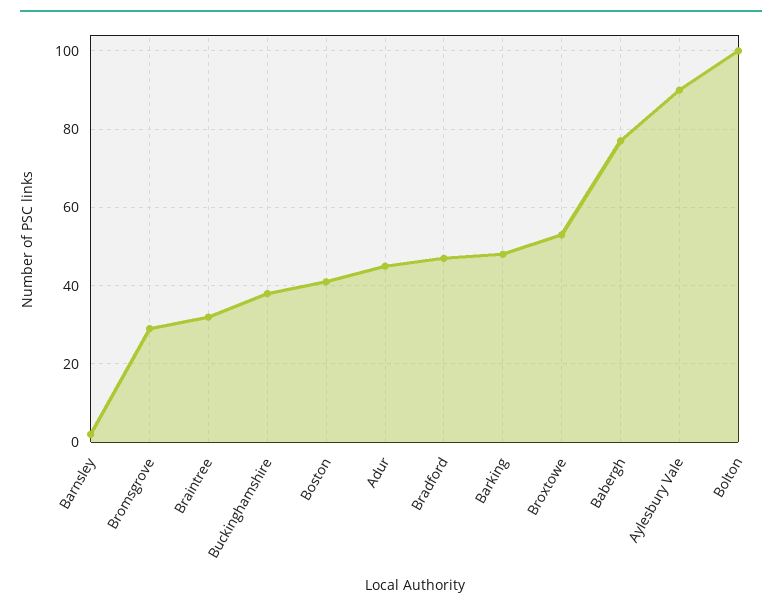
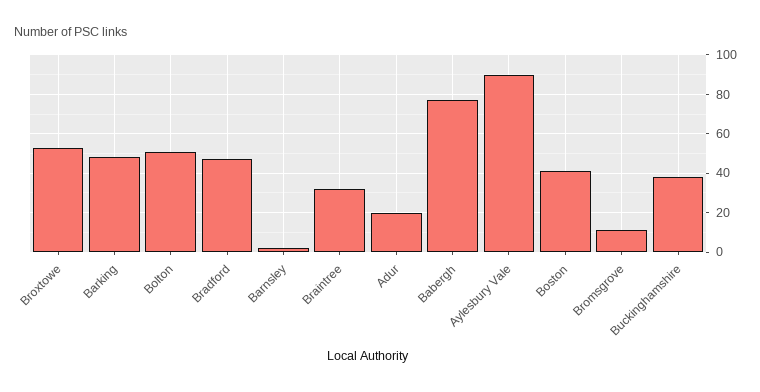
Bromsgrove: 30 -> 10
Adur: 45 -> 20
Bolton: 100 -> 50

